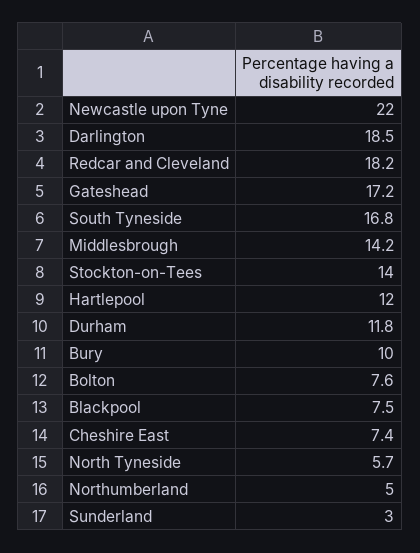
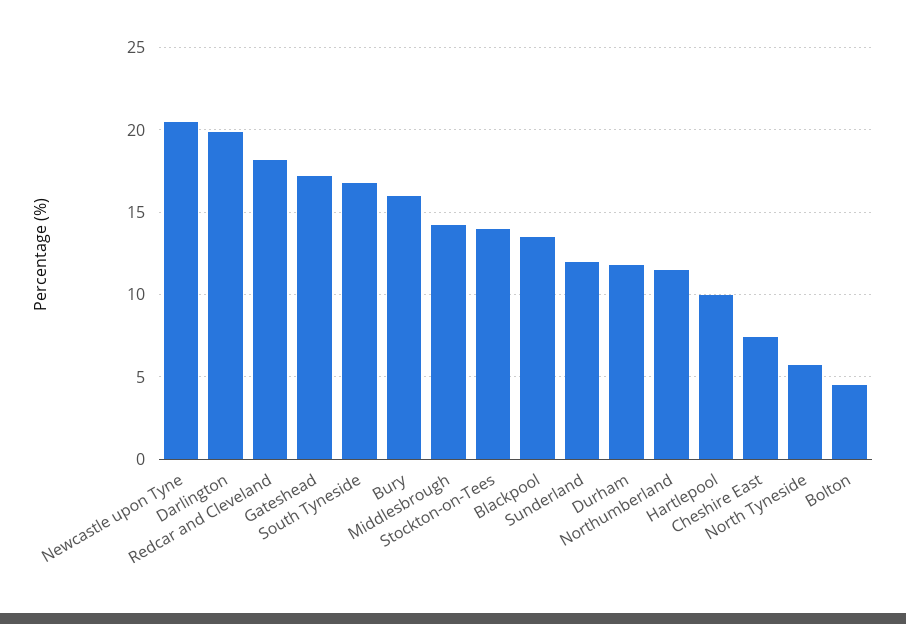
Newcastle upon Tyne: 22 -> 20.5
Darlington: 18.5 -> 20
Hartlepool: 12 -> 10
Bury: 10 -> 16
Bolton: 7.6 -> 4.5
Blackpool: 7.5 -> 13.5
Northumberland: 5 -> 11.5
Sunderland: 3 -> 12

